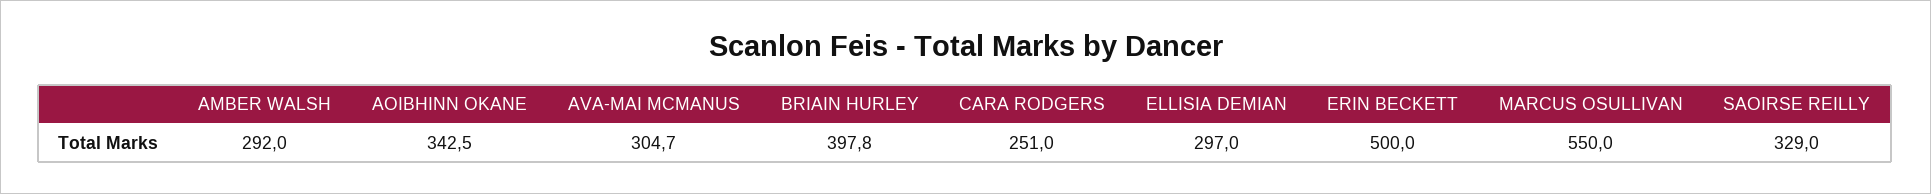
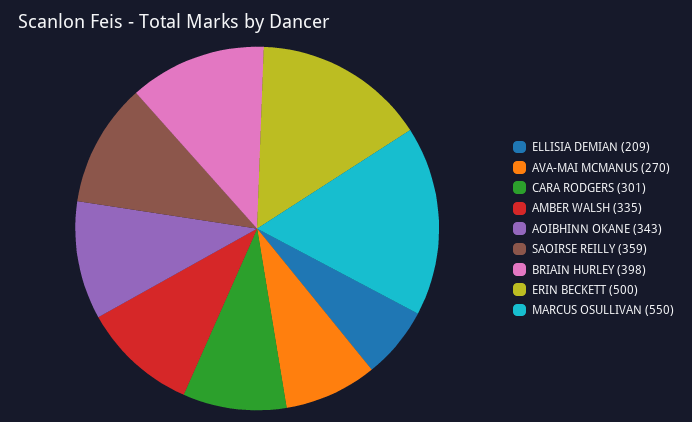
AMBER WALSH: 292 -> 335
AVA-MAI MCMANUS: 304.7 -> 270
CARA RODGERS: 251 -> 301
ELLISIA DEMIAN: 297 -> 209
SAOIRSE REILLY: 329 -> 359

